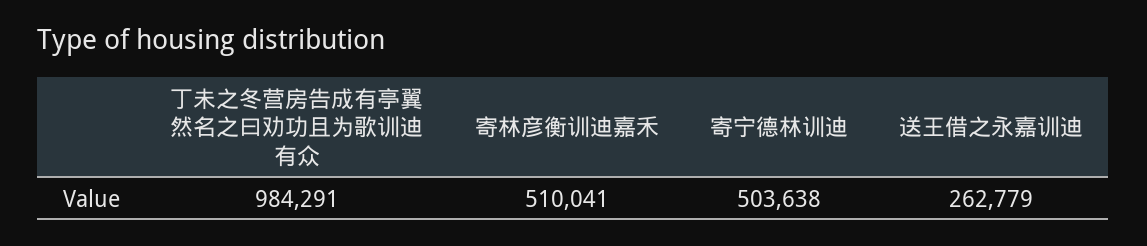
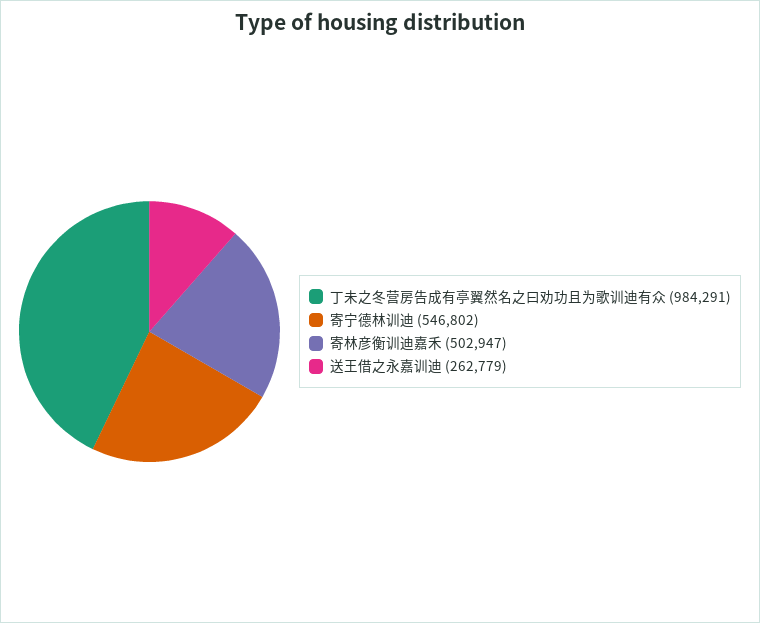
寄林彦衡训迪嘉禾: 510041 -> 502947
寄宁德林训迪: 503638 -> 546802

